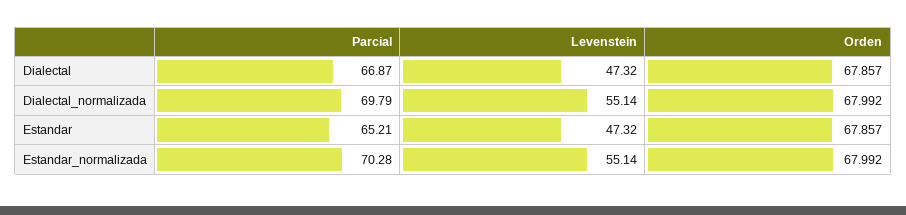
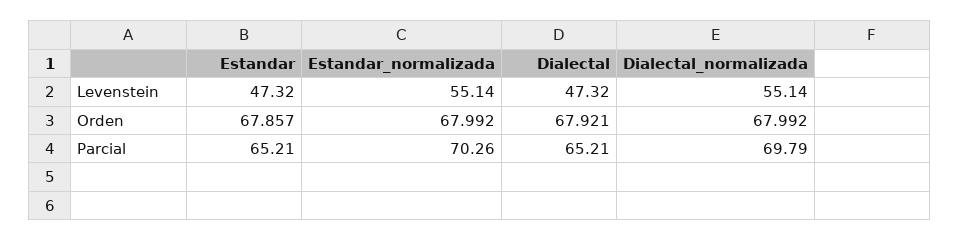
Parcial, Dialectal: 66.87 -> 65.21
Orden, Dialectal: 67.857 -> 67.921
Parcial, Estandar_normalizada: 70.28 -> 70.26

